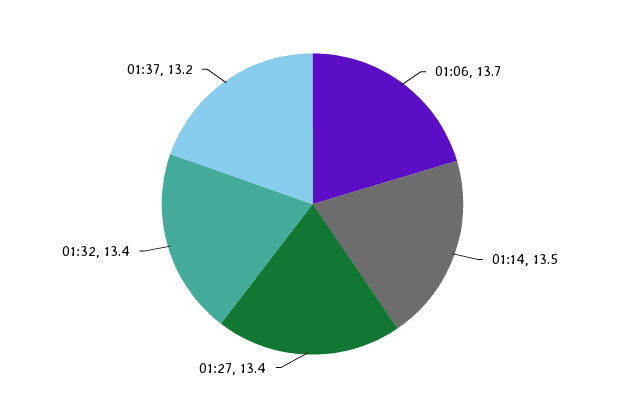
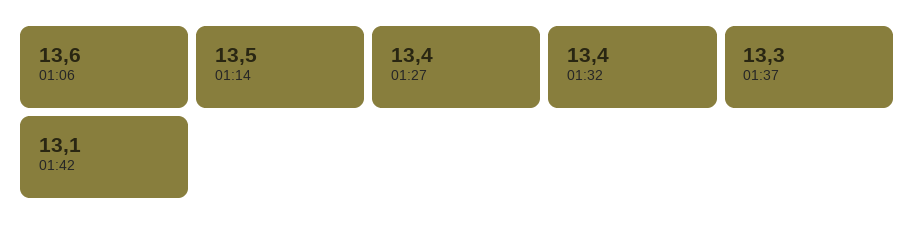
01:06: 13.7 -> 13.6
01:37: 13.2 -> 13.3
01:42: none -> 13.1

